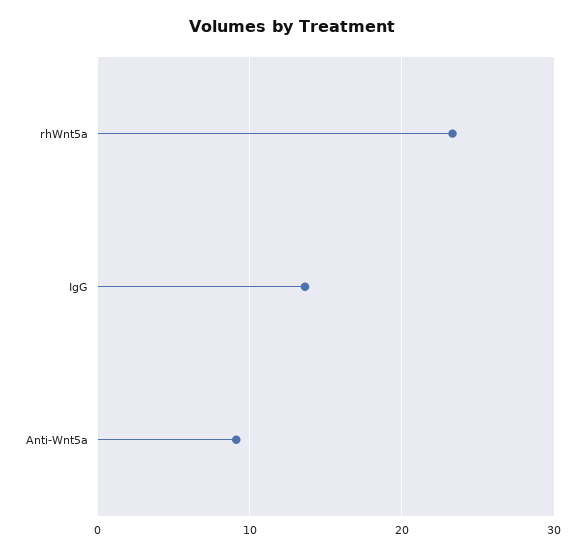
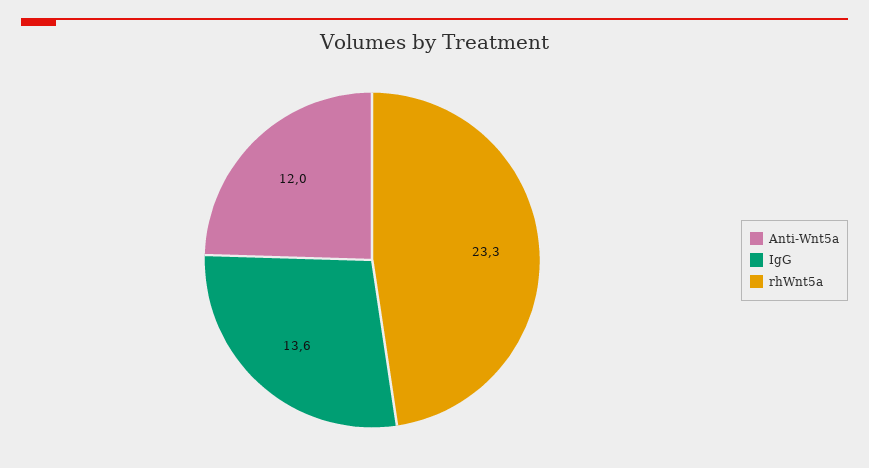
Anti-Wnt5a: 9 -> 12

